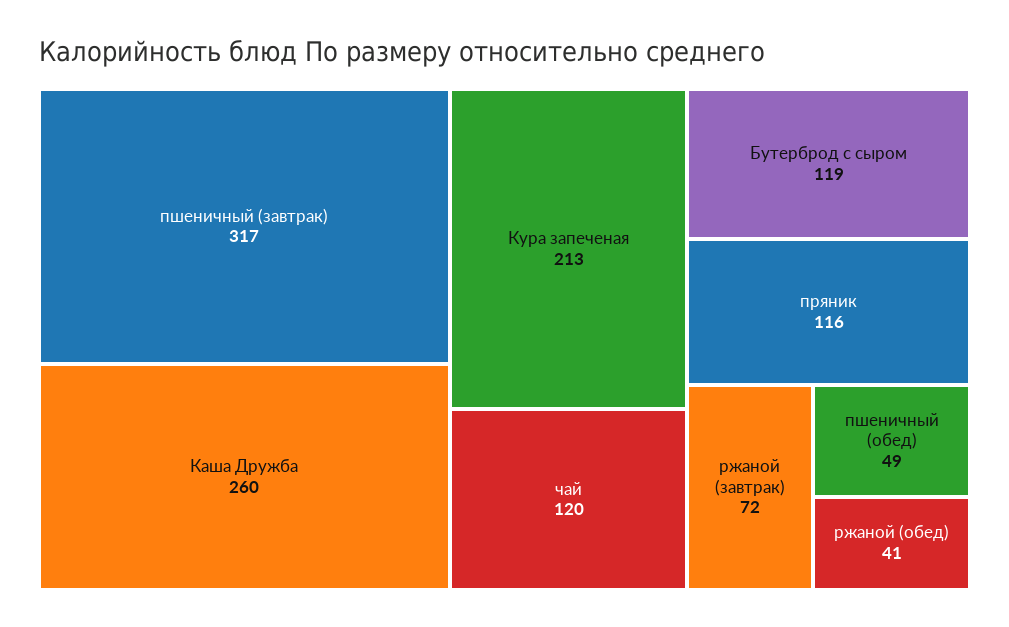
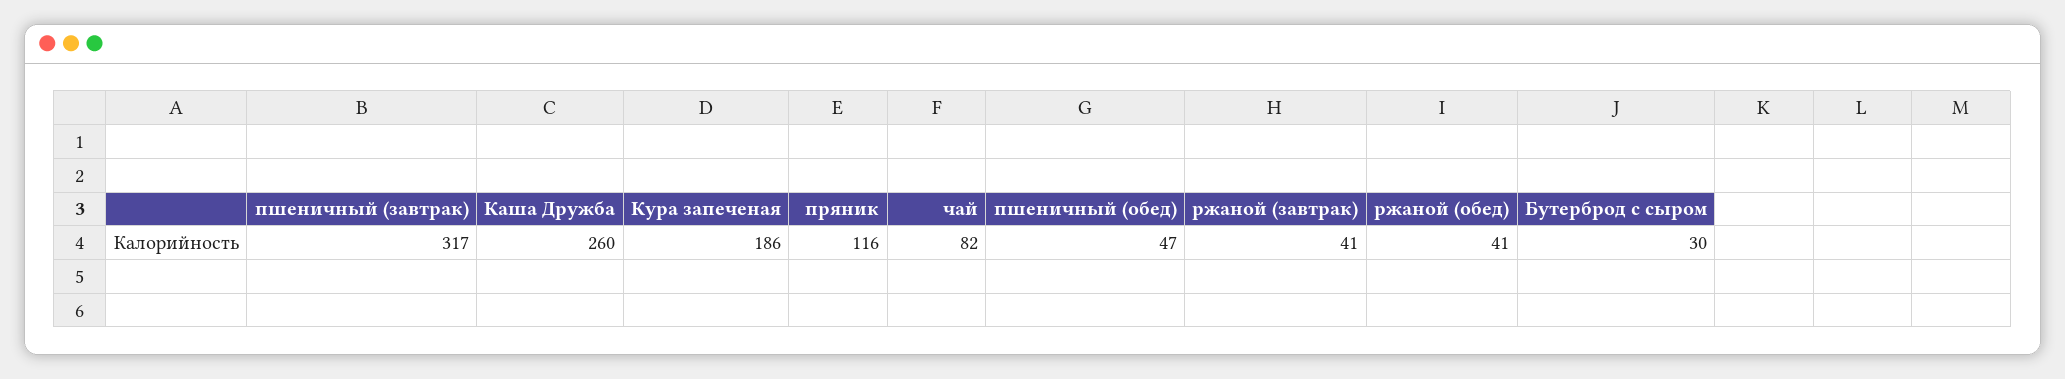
Кура запеченая: 213 -> 186
чай: 120 -> 82
Бутерброд с сыром: 119 -> 30
ржаной (завтрак): 72 -> 41
пшеничный (обед): 49 -> 47

